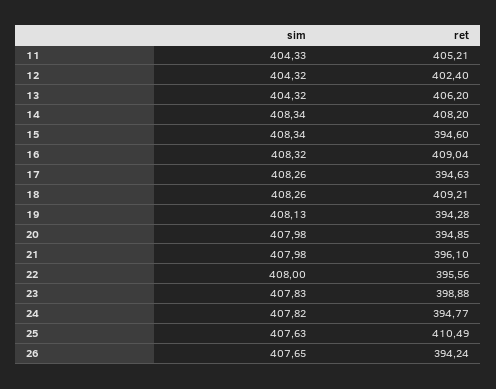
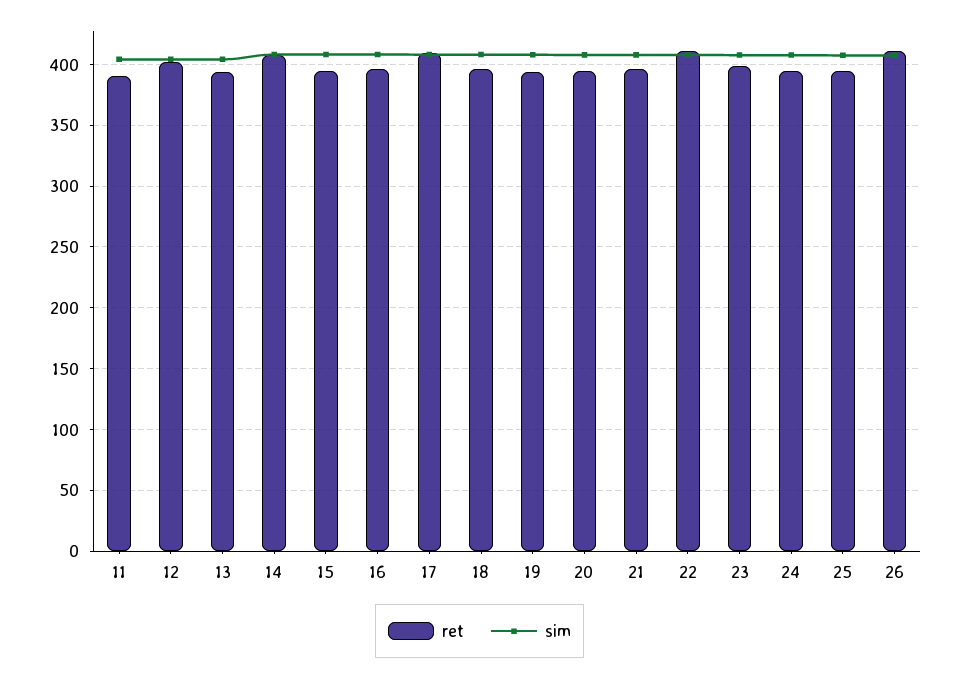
ret, 11: 405.21 -> 390
ret, 13: 406.2 -> 395
ret, 16: 409.04 -> 395
ret, 17: 394.63 -> 410
ret, 18: 409.21 -> 395
ret, 22: 395.56 -> 410
ret, 25: 410.49 -> 395
ret, 26: 394.24 -> 410

